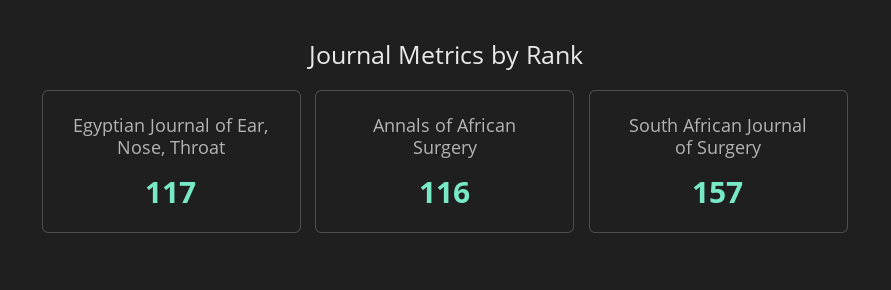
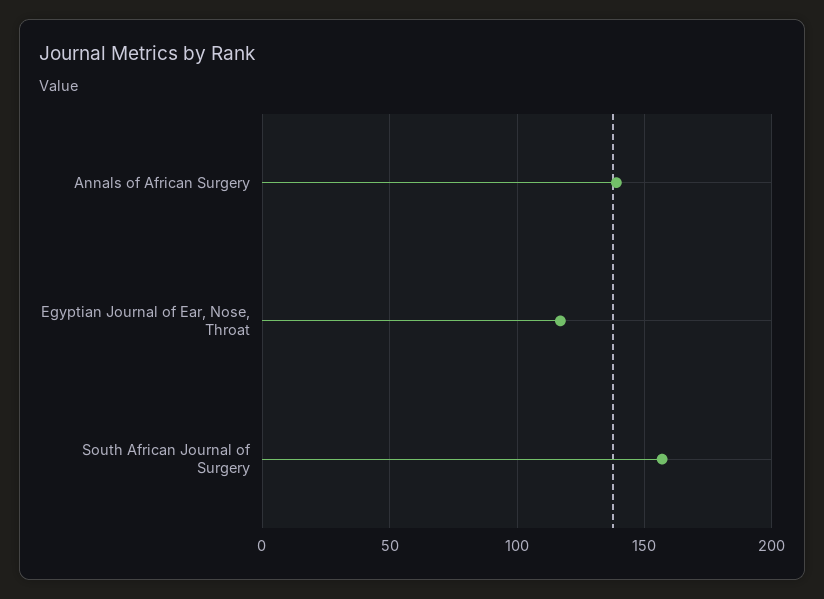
Annals of African Surgery: 116 -> 140

